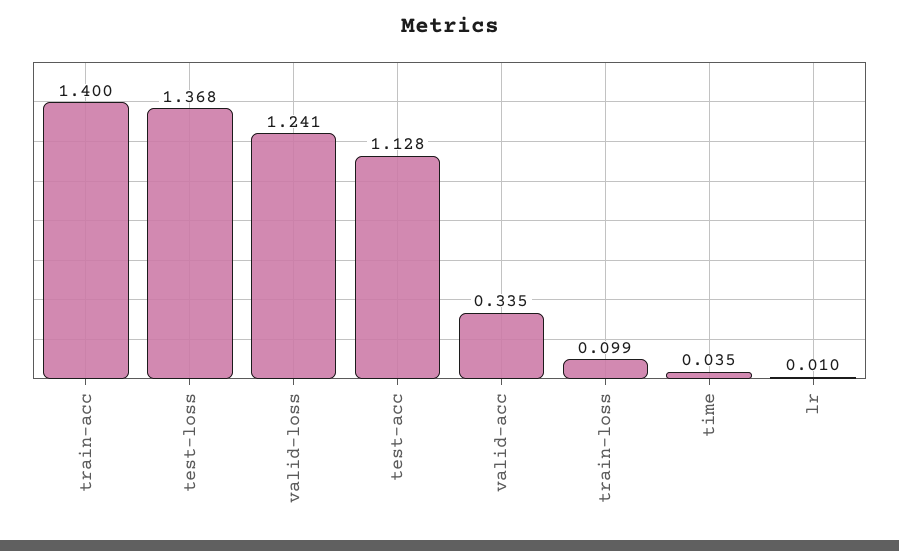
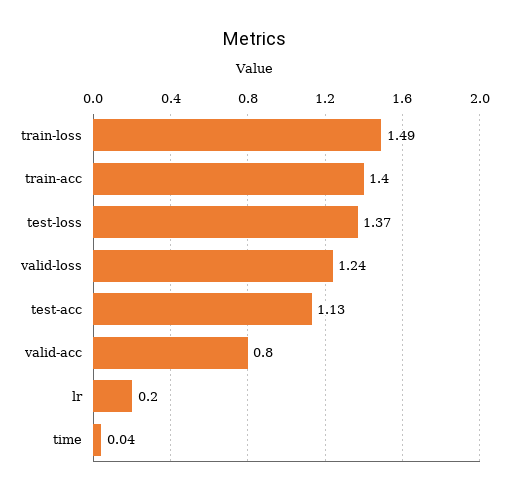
valid-acc: 0.335 -> 0.8
train-loss: 0.099 -> 1.49
lr: 0.01 -> 0.2

